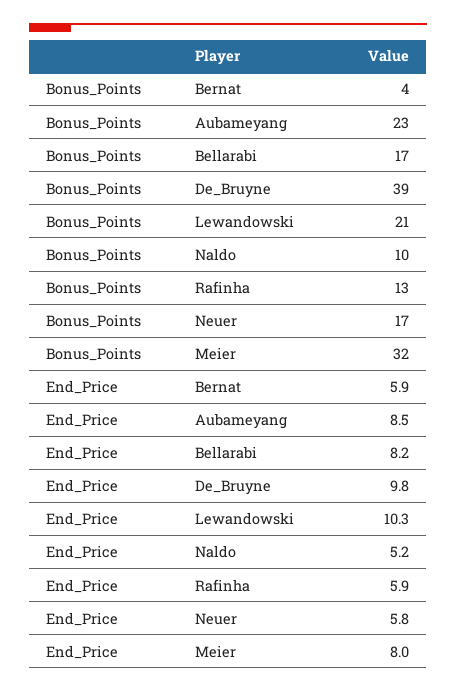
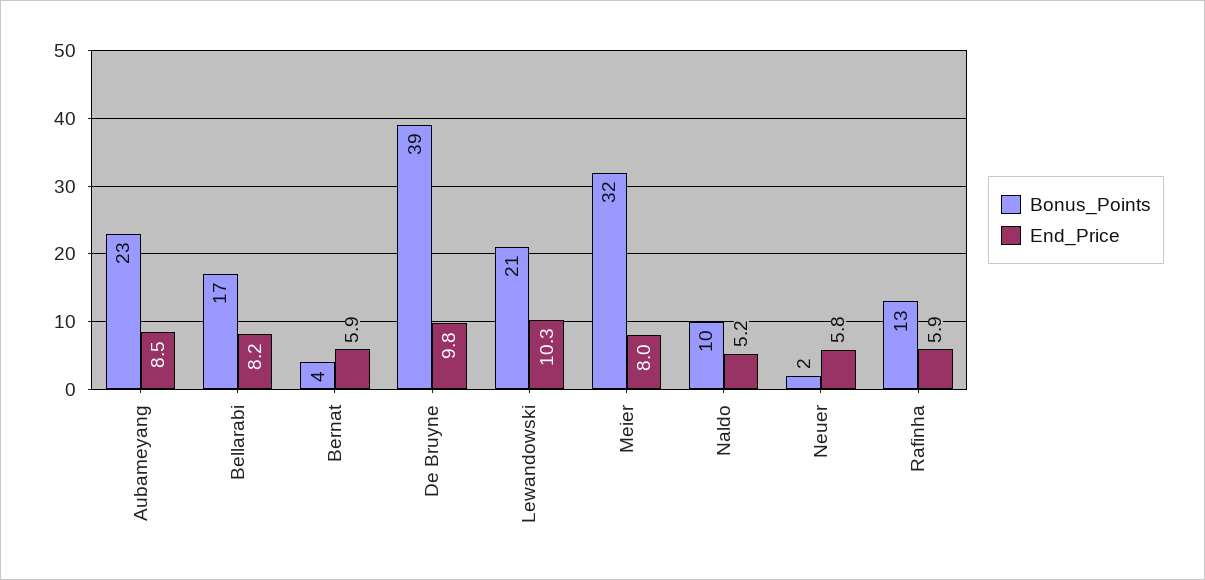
Bonus_Points, Neuer: 17 -> 2

